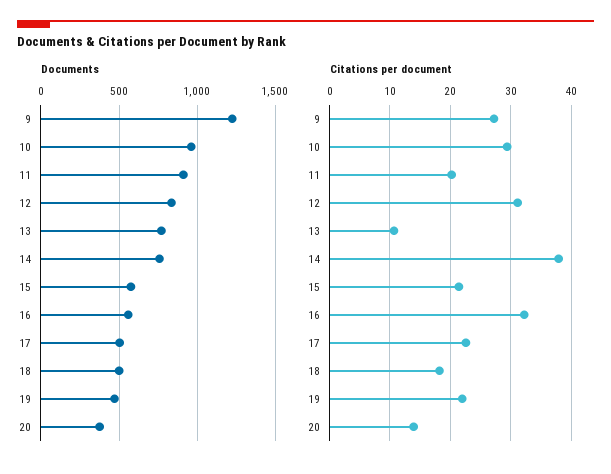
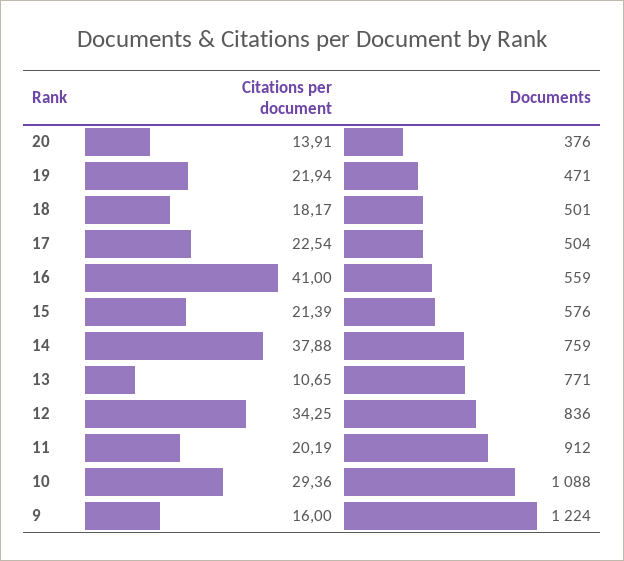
Documents, 10: 950 -> 1088
Citations per document, 9: 27 -> 16
Citations per document, 12: 31 -> 34.25
Citations per document, 16: 32 -> 41

